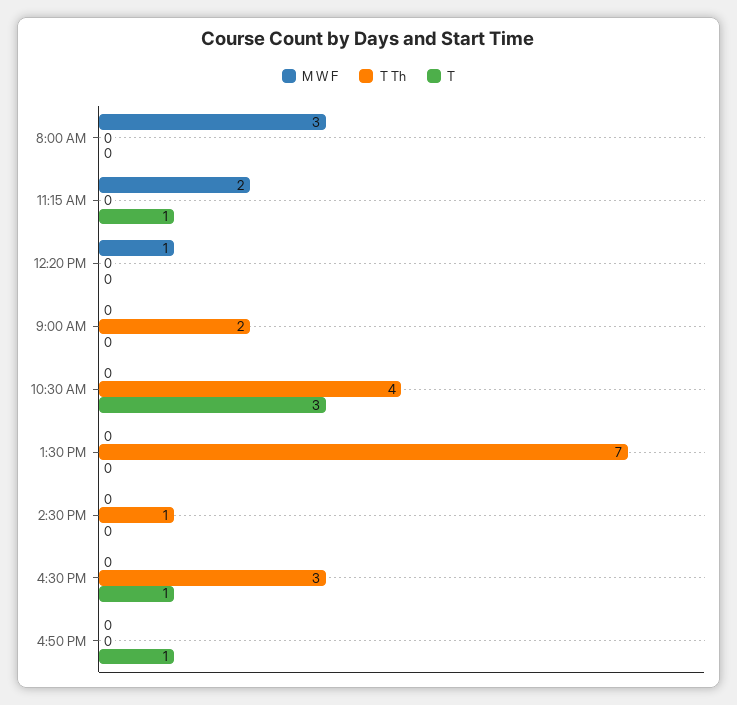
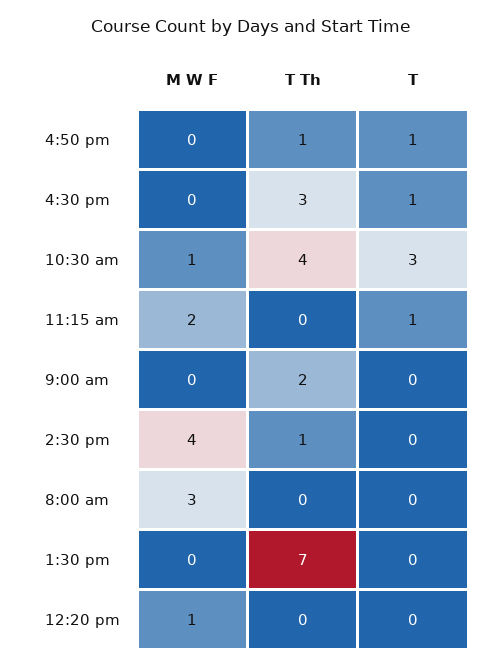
M W F, 10:30 AM: 0 -> 1
M W F, 2:30 PM: 0 -> 4
T Th, 4:50 PM: 0 -> 1

